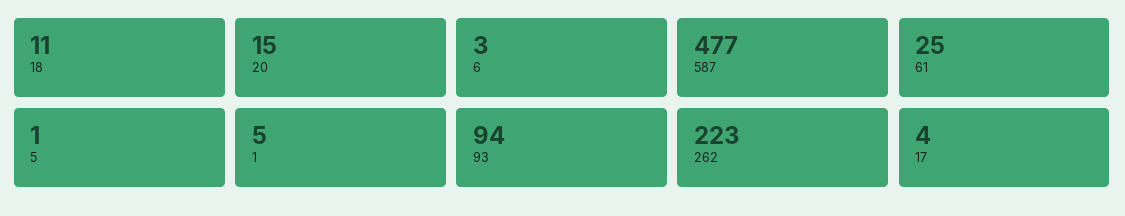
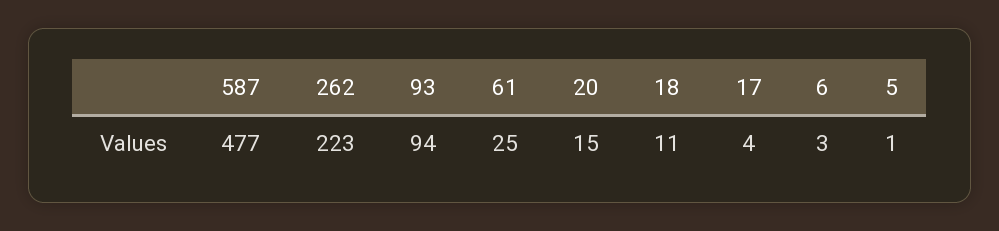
1: 5 -> none

